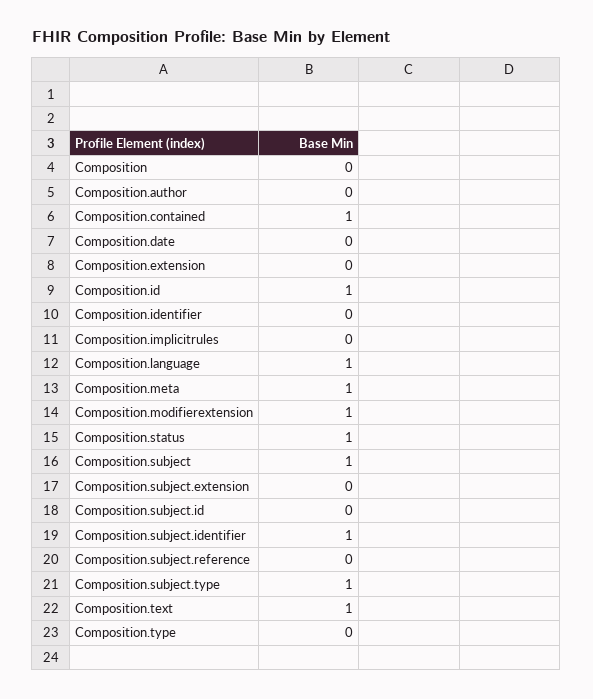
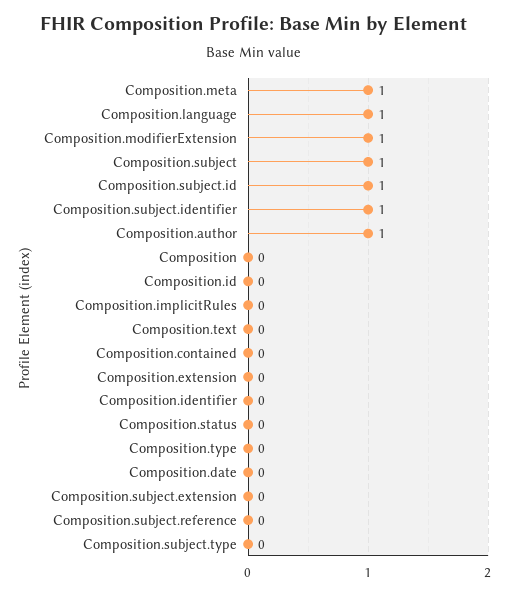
Composition.author: 0 -> 1
Composition.contained: 1 -> 0
Composition.id: 1 -> 0
Composition.status: 1 -> 0
Composition.subject.id: 0 -> 1
Composition.subject.type: 1 -> 0
Composition.text: 1 -> 0

